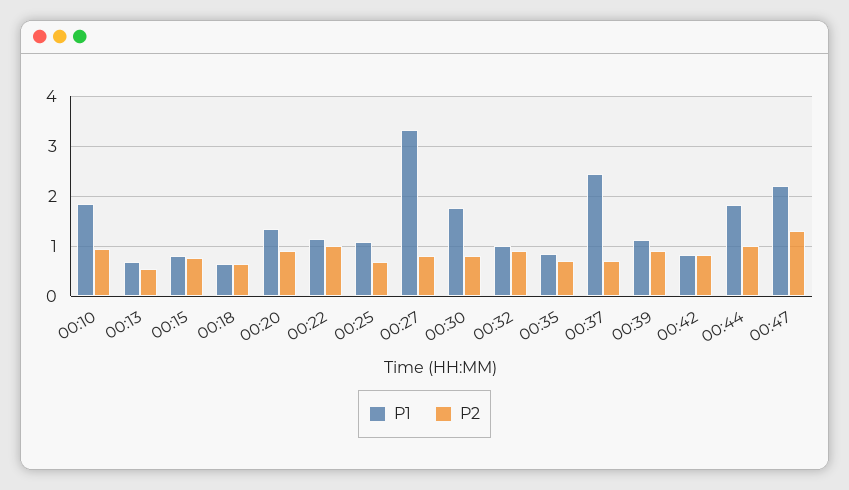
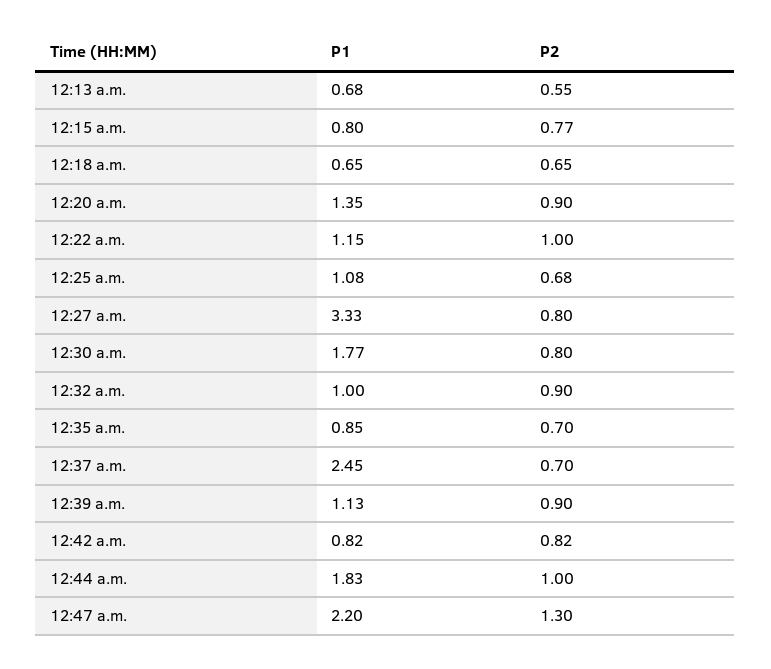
P1, 00:10: 1.8 -> none
P2, 00:10: 1 -> none

